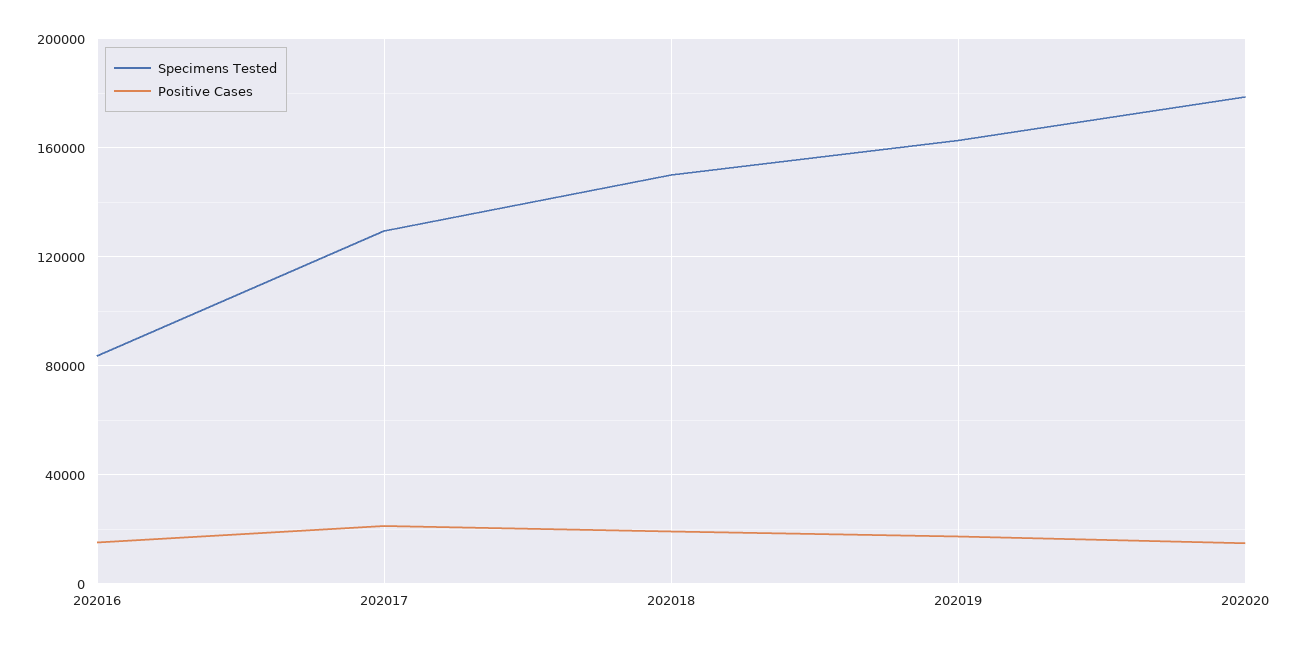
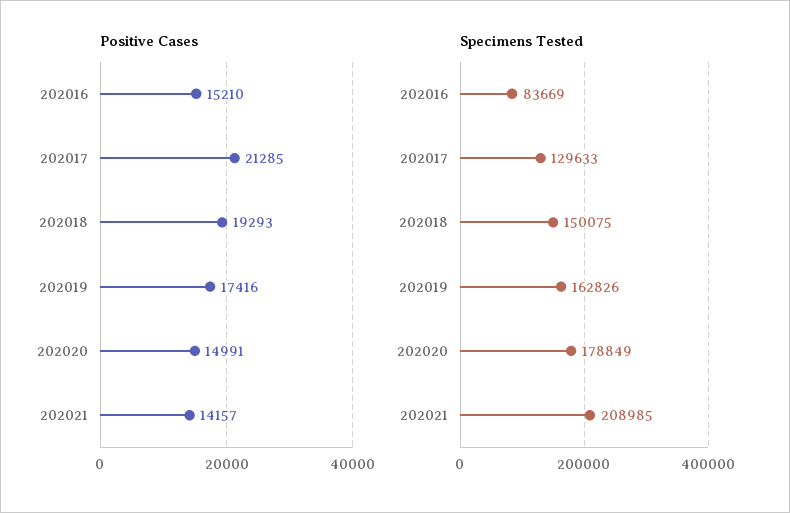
Positive Cases, 202021: none -> 14157
Specimens Tested, 202021: none -> 208985

